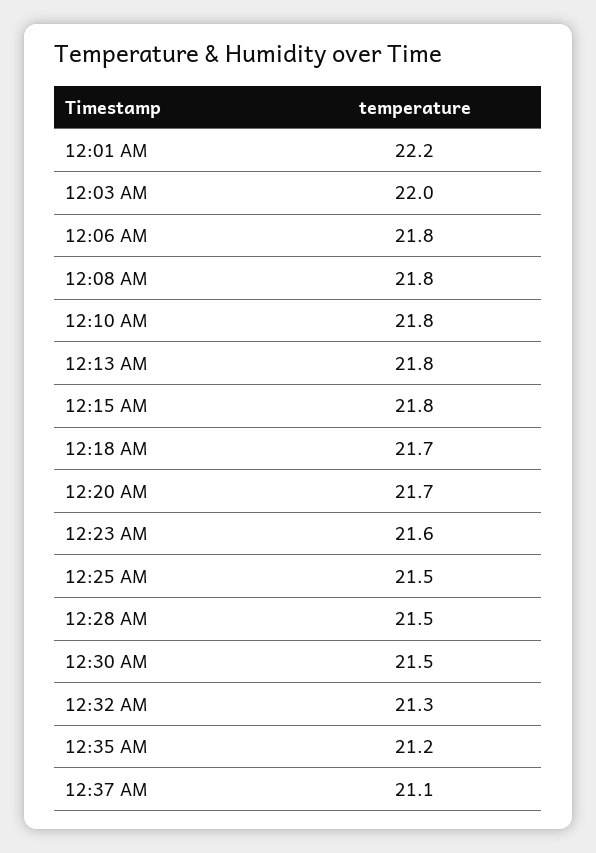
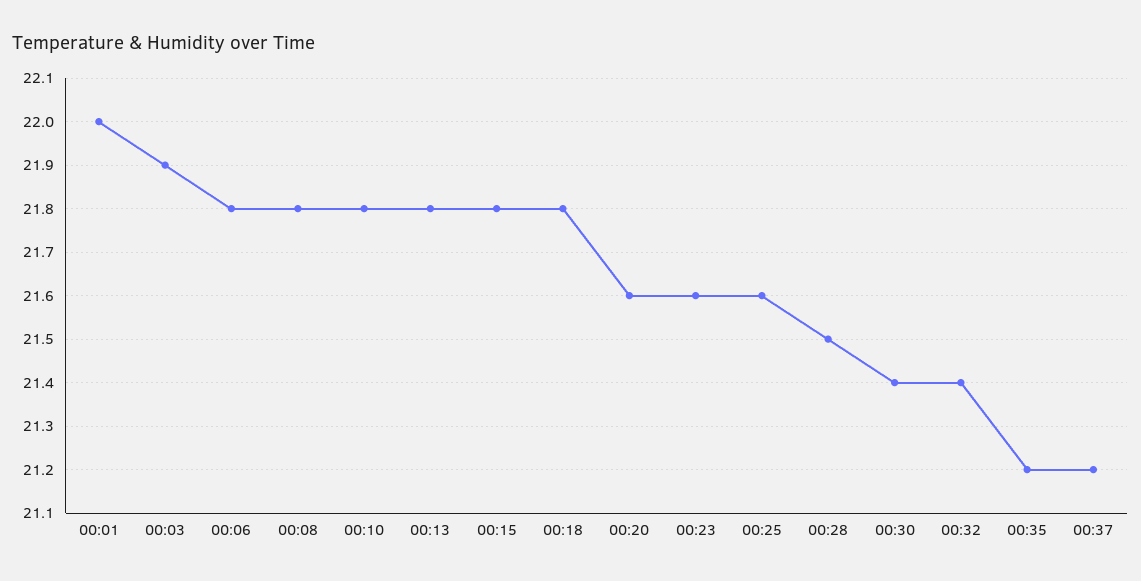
12:01 AM: 22.2 -> 22
12:03 AM: 22 -> 21.9
12:18 AM: 21.7 -> 21.8
12:20 AM: 21.7 -> 21.6
12:25 AM: 21.5 -> 21.6
12:30 AM: 21.5 -> 21.4
12:32 AM: 21.3 -> 21.4
12:37 AM: 21.1 -> 21.2

